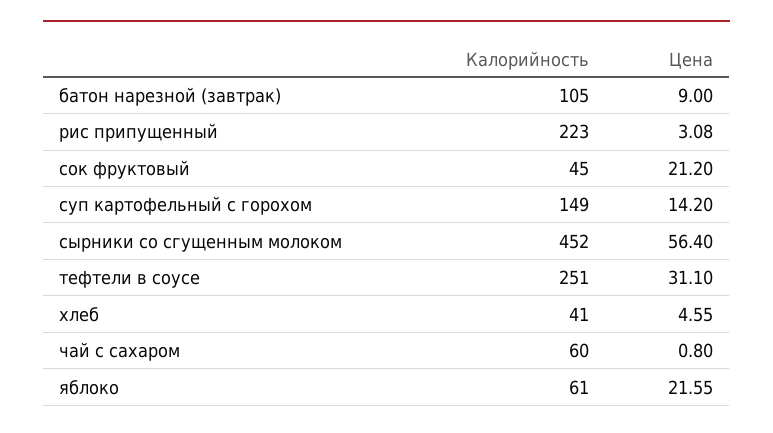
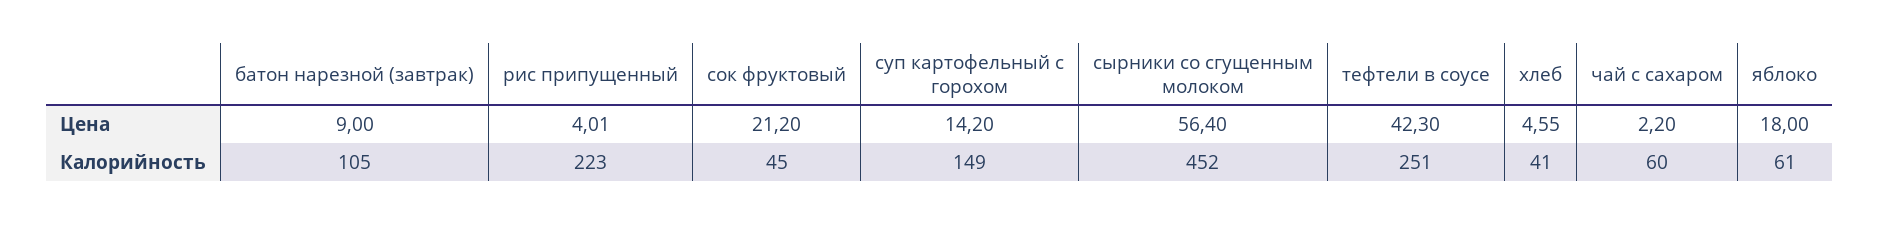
Цена, рис припущенный: 3.08 -> 4.01
Цена, тефтели в соусе: 31.1 -> 42.3
Цена, чай с сахаром: 0.8 -> 2.2
Цена, яблоко: 21.55 -> 18

